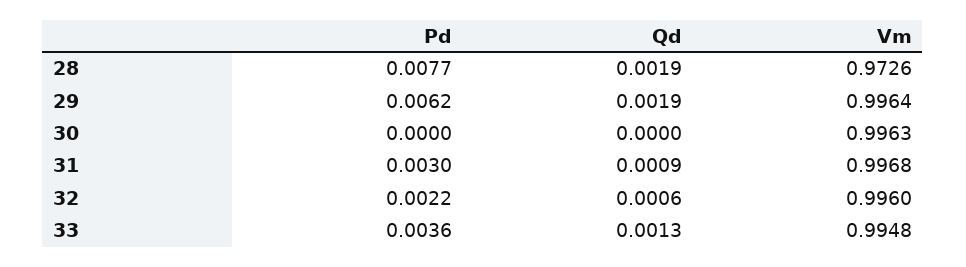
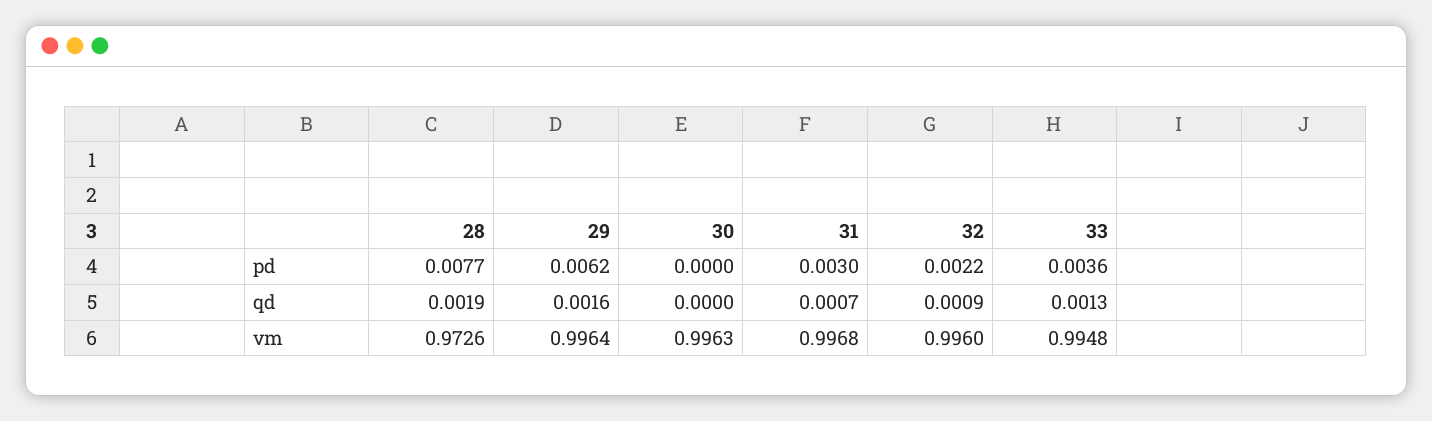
Qd, 29: 0.0019 -> 0.0016
Qd, 31: 0.0009 -> 0.0007
Qd, 32: 0.0006 -> 0.0009

